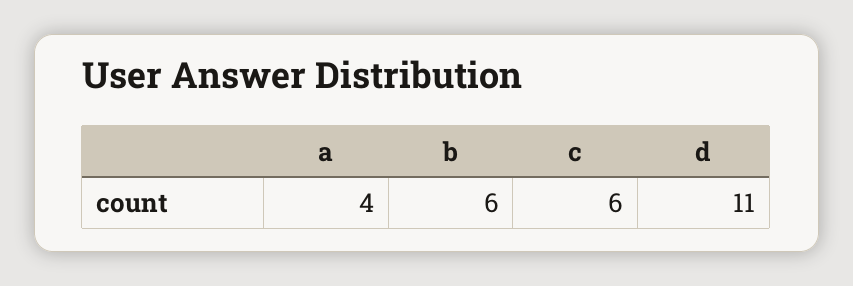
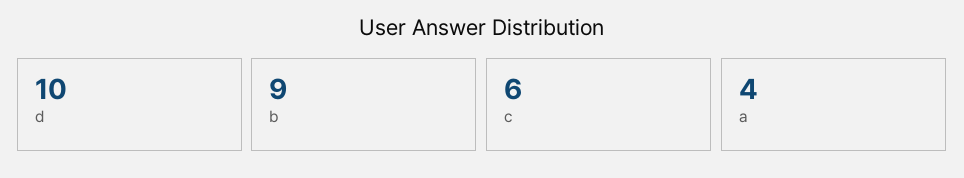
b: 6 -> 9
d: 11 -> 10

